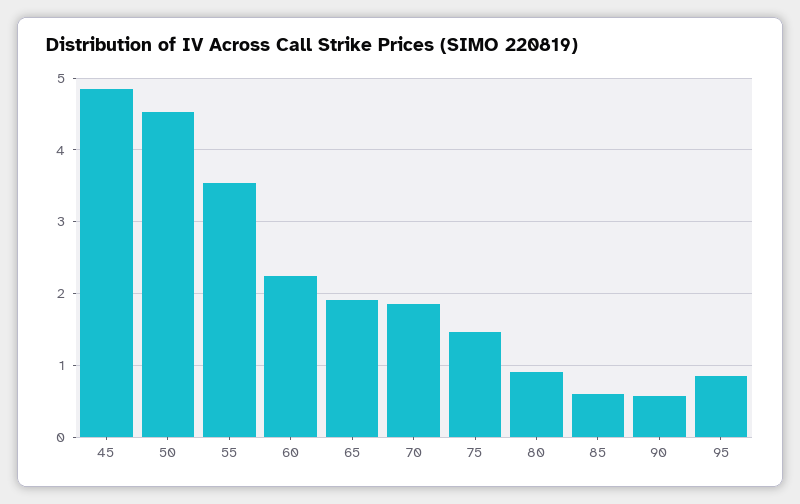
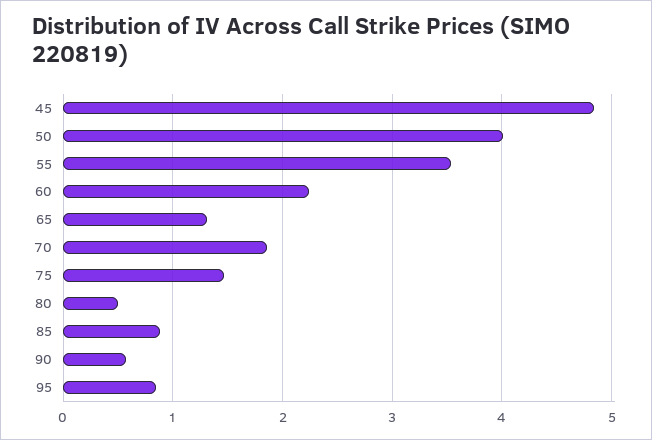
50: 4.5 -> 4
65: 1.9 -> 1.3
80: 0.9 -> 0.5
85: 0.6 -> 0.9

